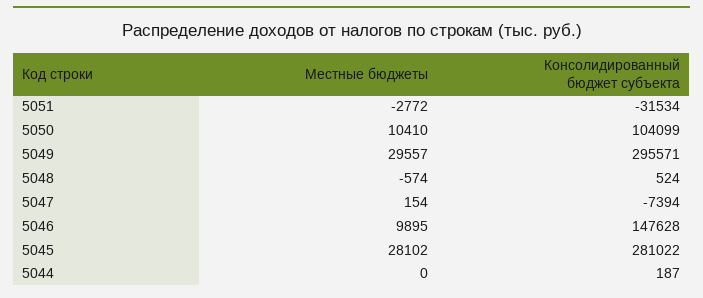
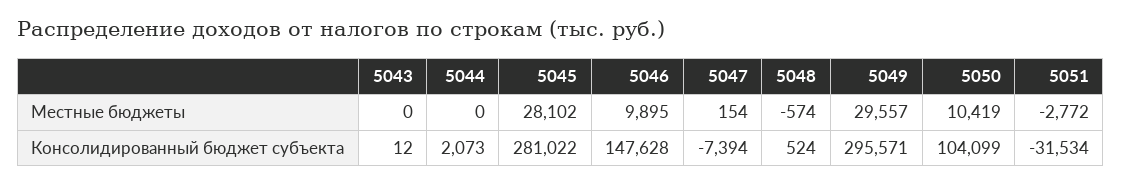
Местные бюджеты, 5050: 10410 -> 10419
Консолидированный бюджет субъекта, 5044: 187 -> 2073
Местные бюджеты, 5043: none -> 0
Консолидированный бюджет субъекта, 5043: none -> 12

